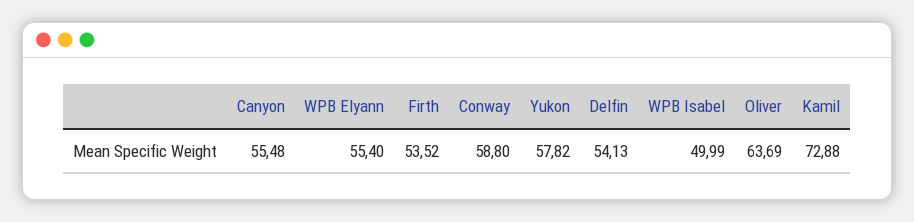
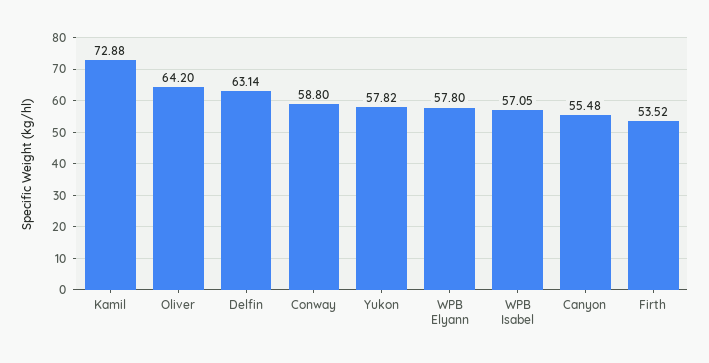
WPB Elyann: 55.4 -> 57.8
Delfin: 54.13 -> 63.14
WPB Isabel: 49.99 -> 57.05
Oliver: 63.69 -> 64.2

